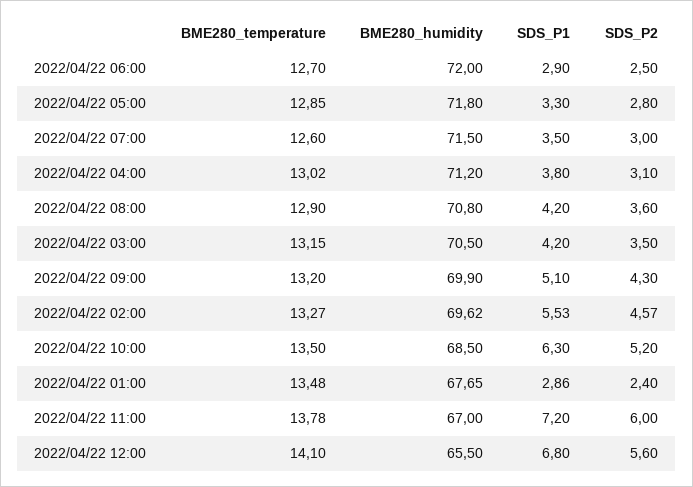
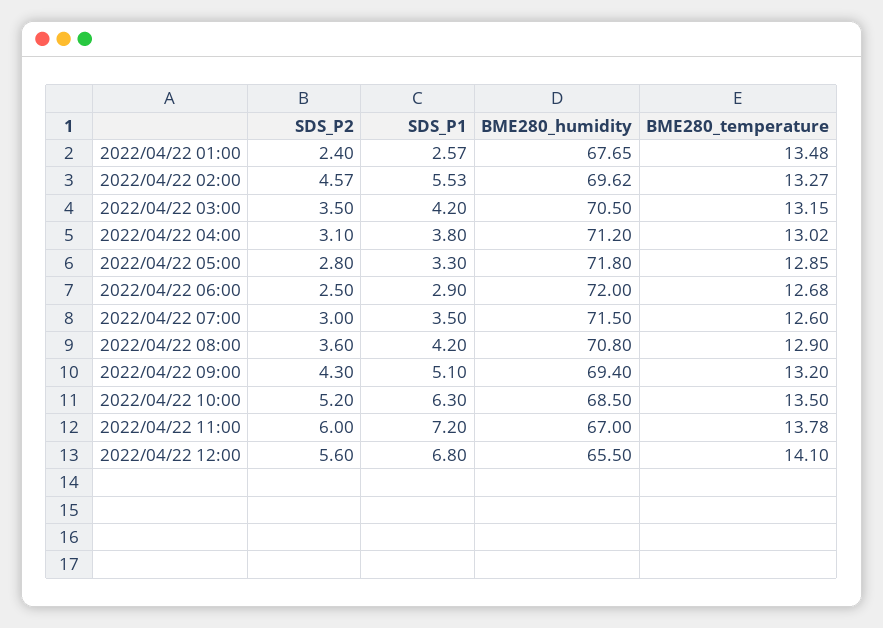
BME280_temperature, 2022/04/22 06:00: 12.7 -> 12.68
BME280_humidity, 2022/04/22 09:00: 69.9 -> 69.4
SDS_P1, 2022/04/22 01:00: 2.86 -> 2.57

